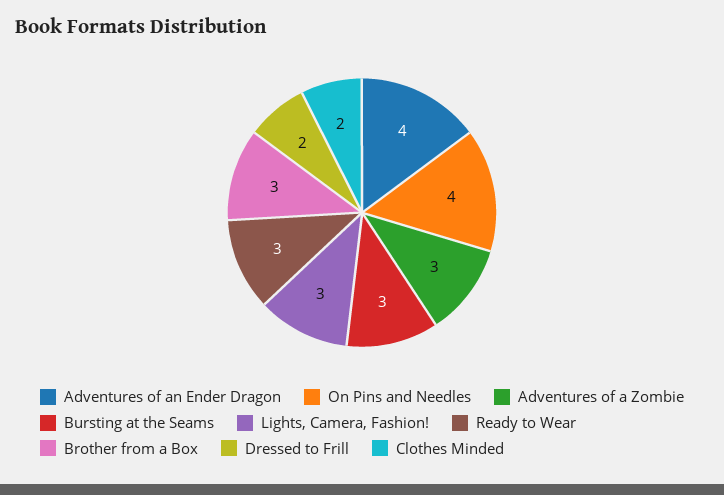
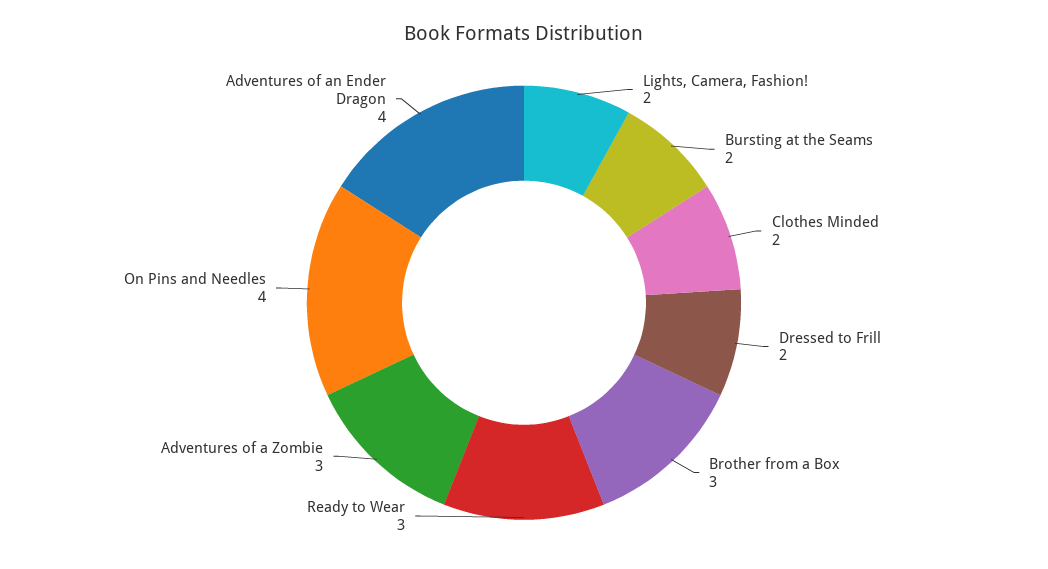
Bursting at the Seams: 3 -> 2
Lights, Camera, Fashion!: 3 -> 2

